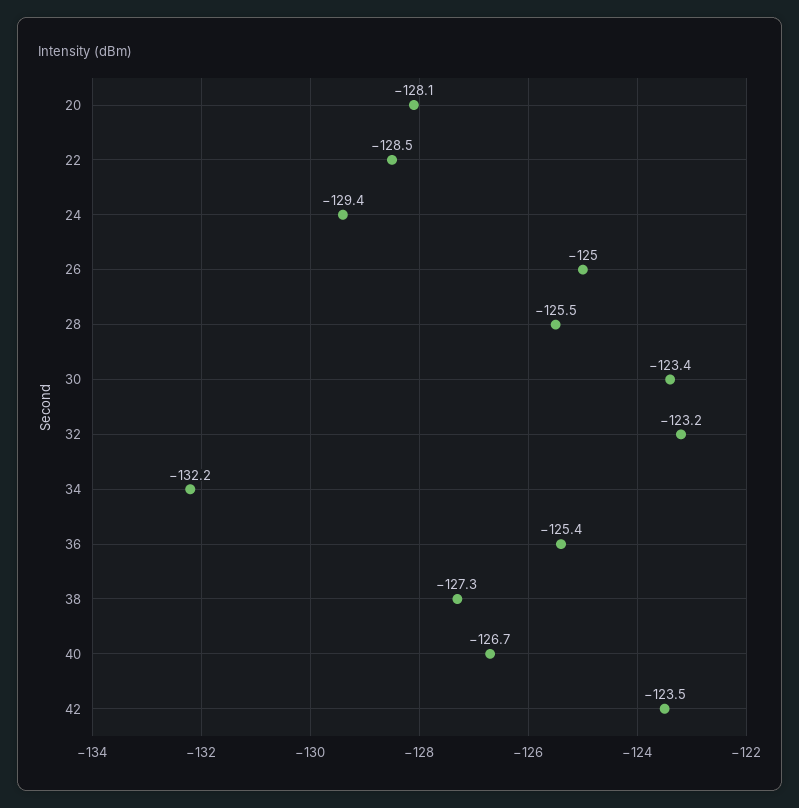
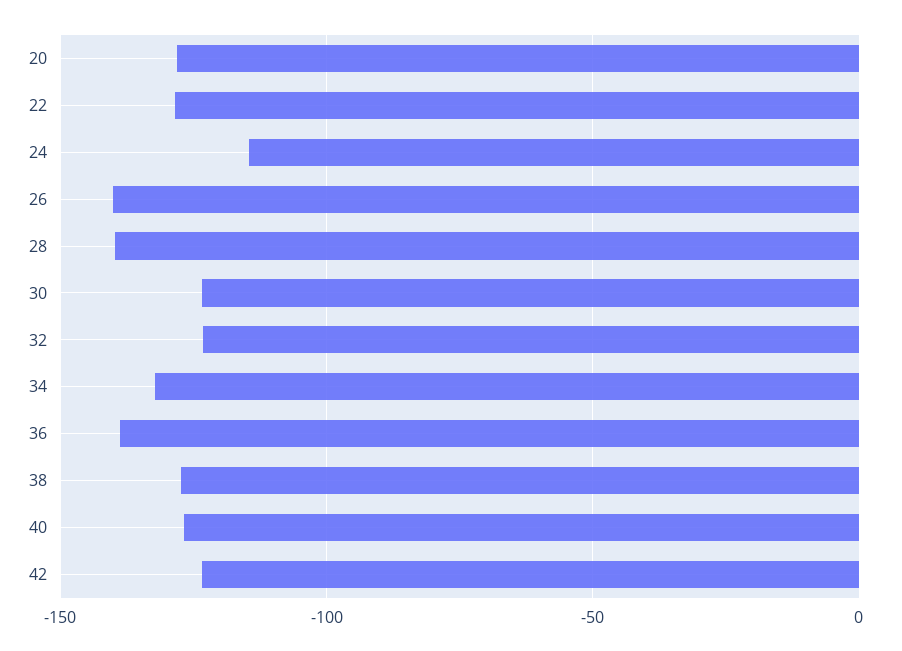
24: -129.4 -> -115
26: -125 -> -140
28: -125.5 -> -140
36: -125.4 -> -140

